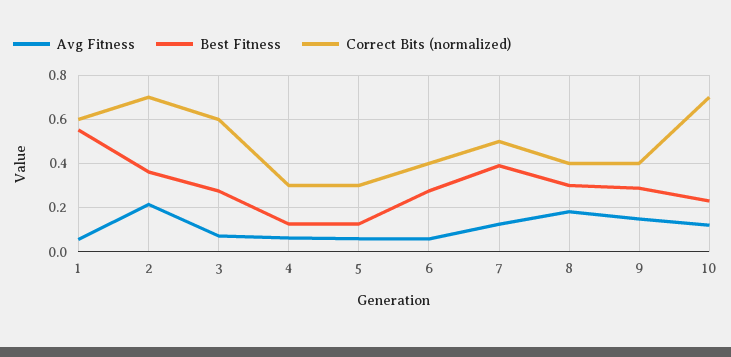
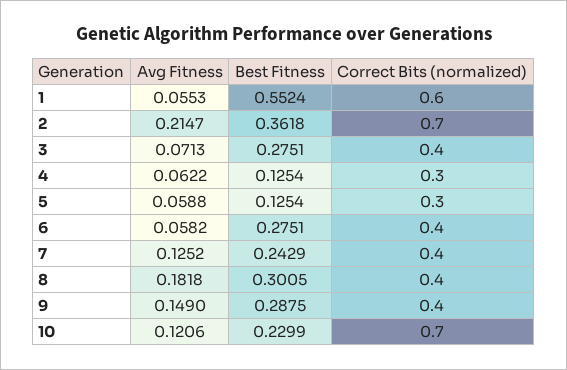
Correct Bits (normalized), 3: 0.6 -> 0.4
Best Fitness, 7: 0.4 -> 0.2429
Correct Bits (normalized), 7: 0.5 -> 0.4

